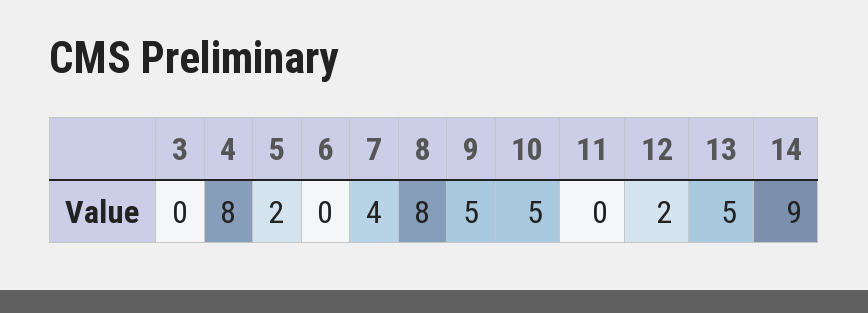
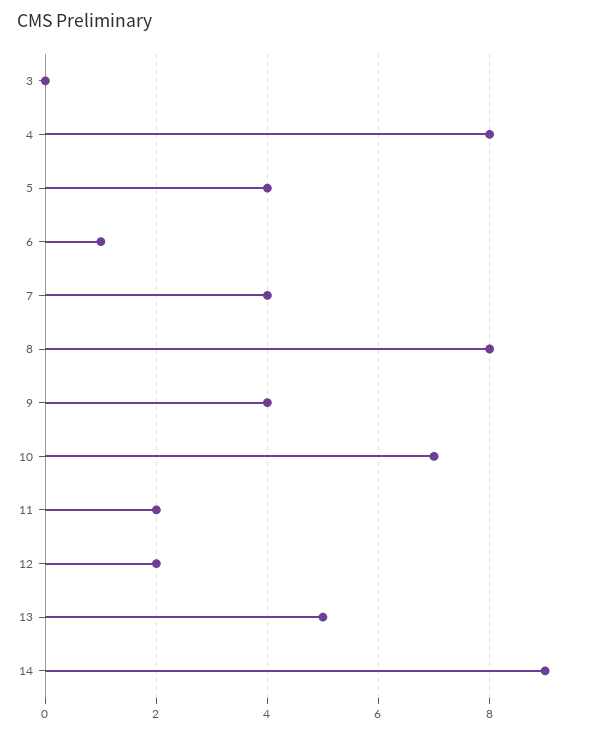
5: 2 -> 4
6: 0 -> 1
9: 5 -> 4
10: 5 -> 7
11: 0 -> 2

